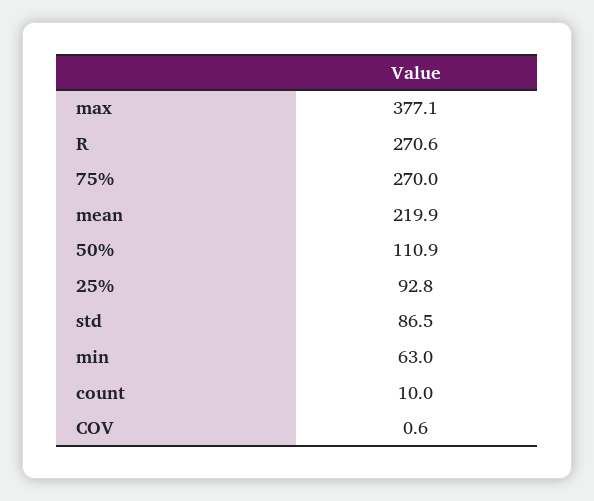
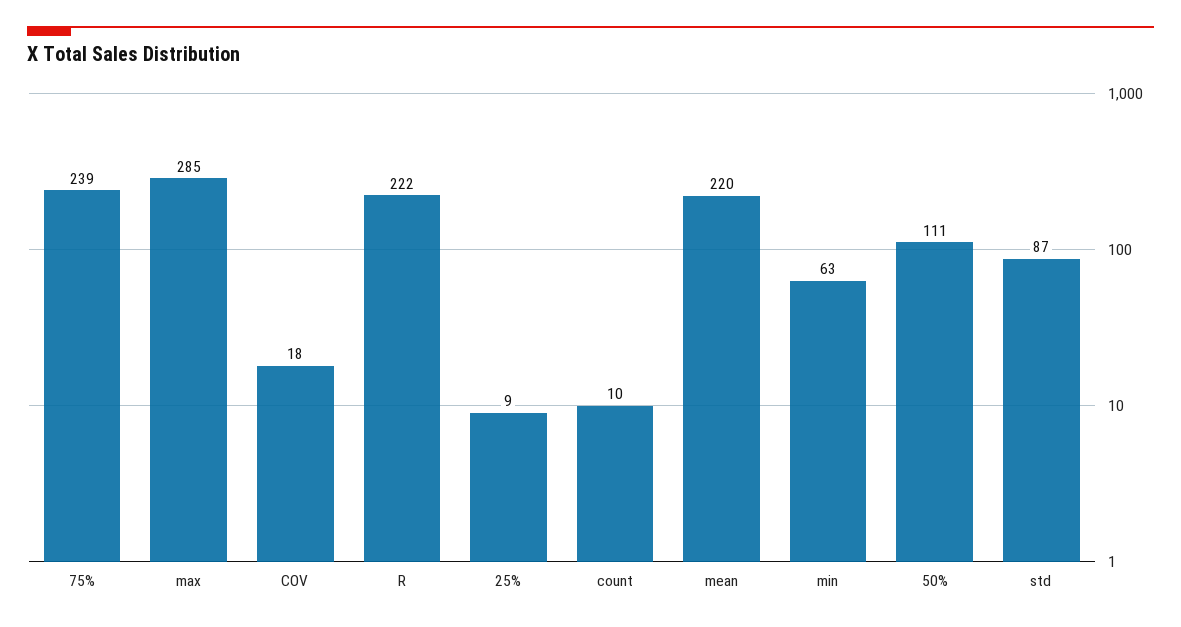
max: 377.1 -> 285
R: 270.6 -> 222
75%: 270 -> 239
25%: 92.8 -> 9
COV: 0.6 -> 18

